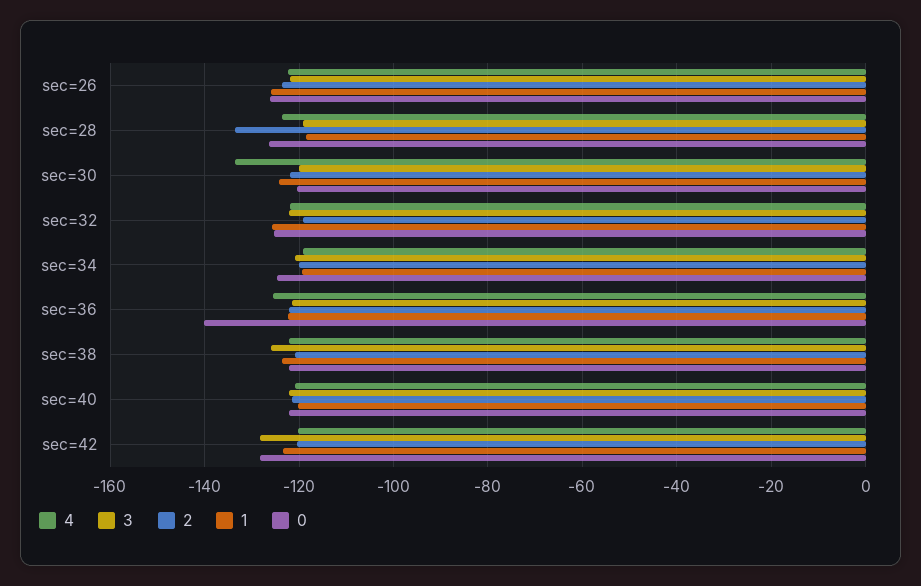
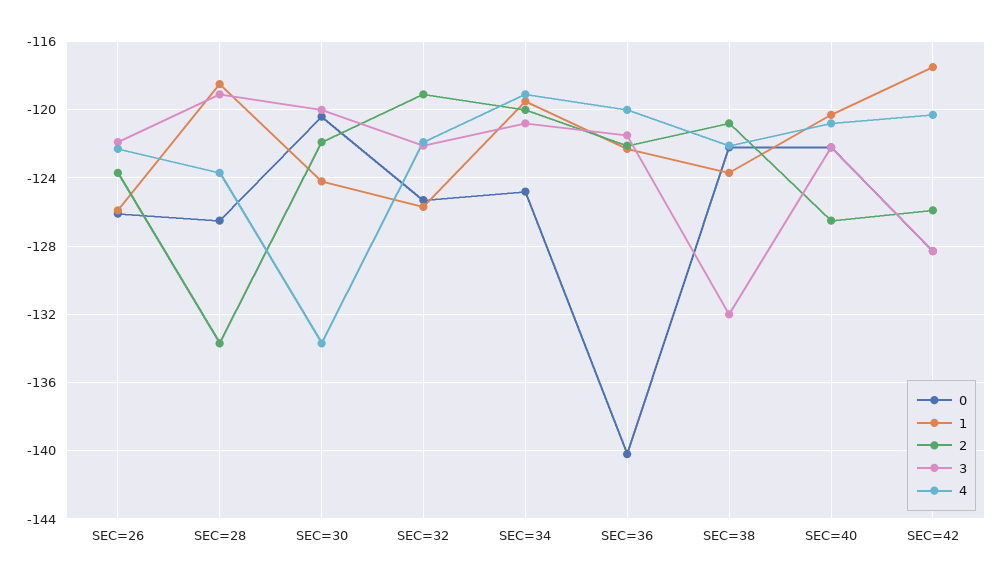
4, sec=36: -126 -> -120
3, sec=38: -126 -> -132
2, sec=40: -122 -> -126.5
2, sec=42: -120 -> -126
1, sec=42: -124 -> -117.5

